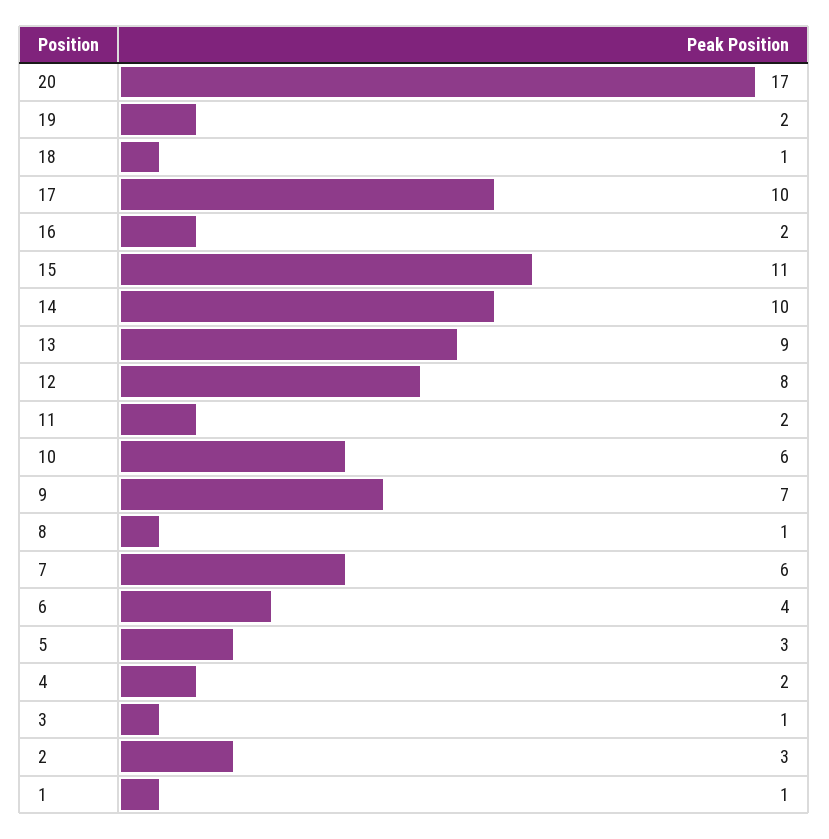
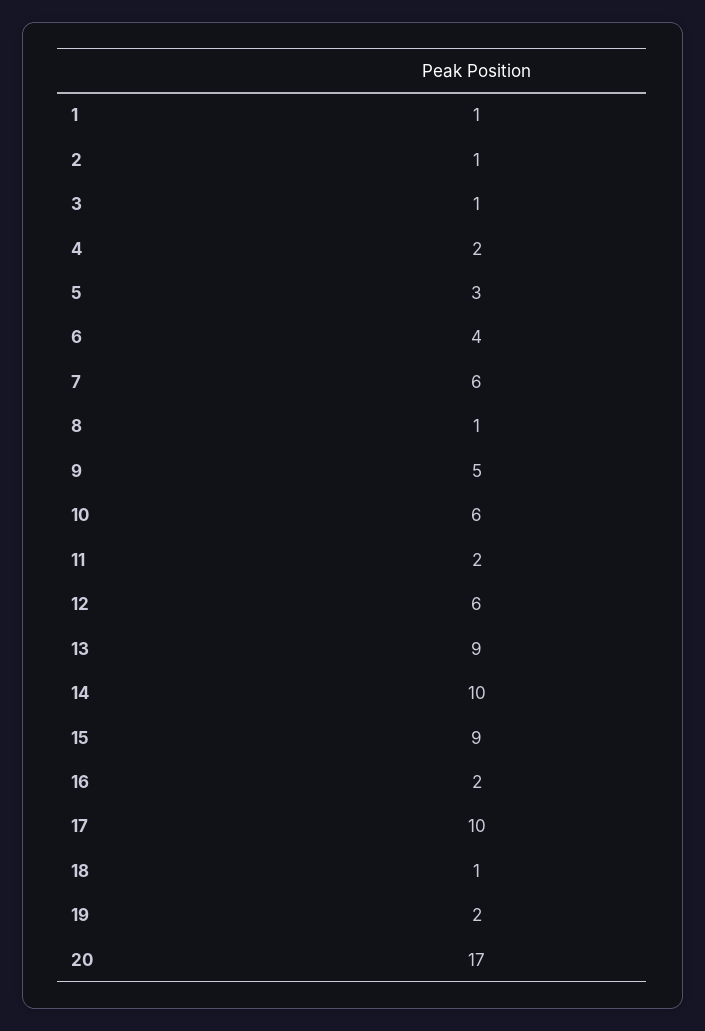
15: 11 -> 9
12: 8 -> 6
9: 7 -> 5
2: 3 -> 1

